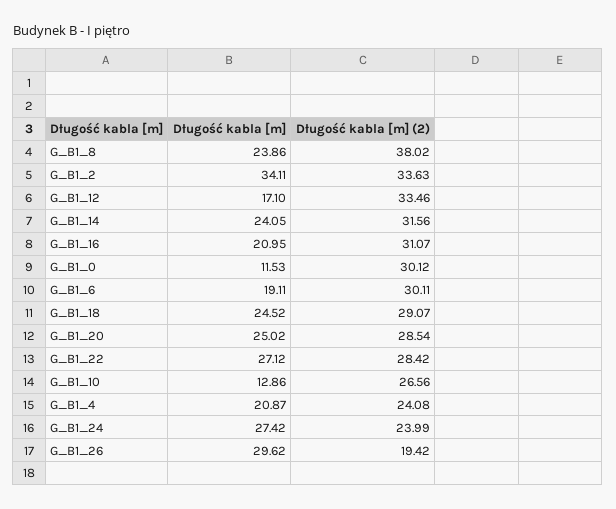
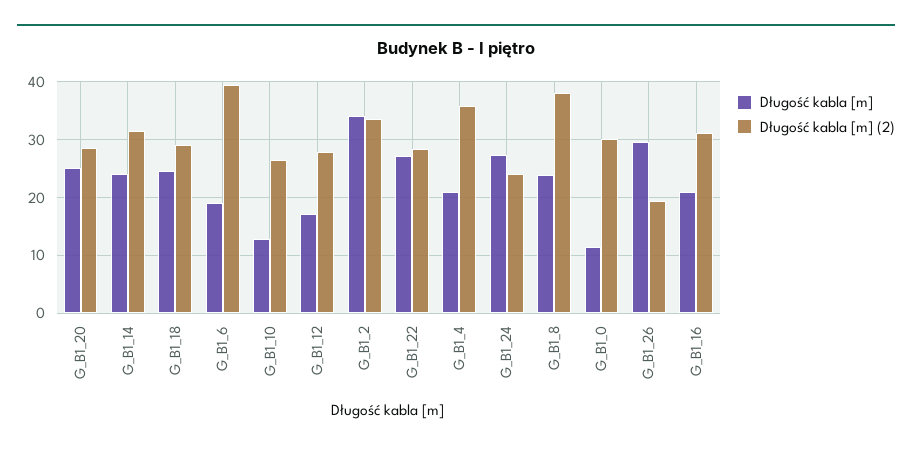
Długość kabla [m] (2), G_B1_12: 33.46 -> 28
Długość kabla [m] (2), G_B1_6: 30.11 -> 40
Długość kabla [m] (2), G_B1_4: 24.08 -> 36

